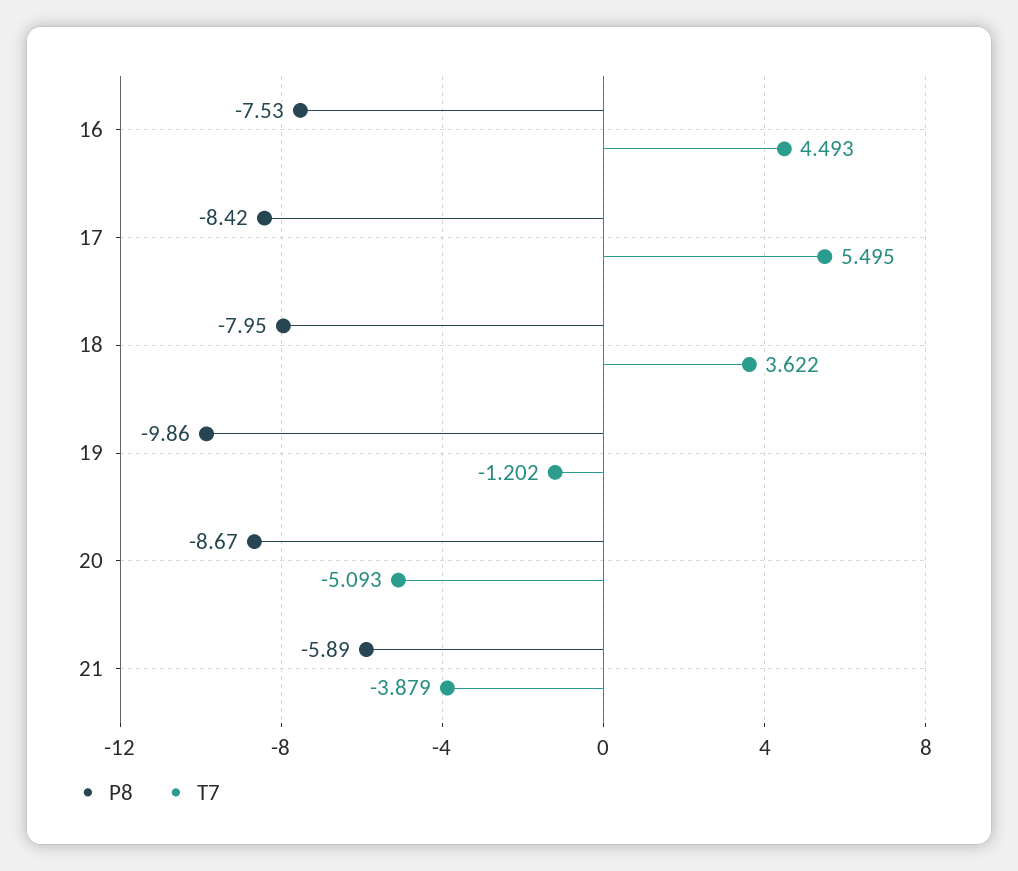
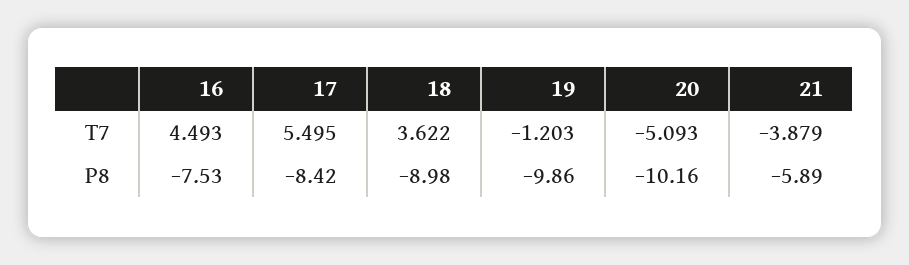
P8, 18: -7.95 -> -8.98
T7, 19: -1.202 -> -1.203
P8, 20: -8.67 -> -10.16

